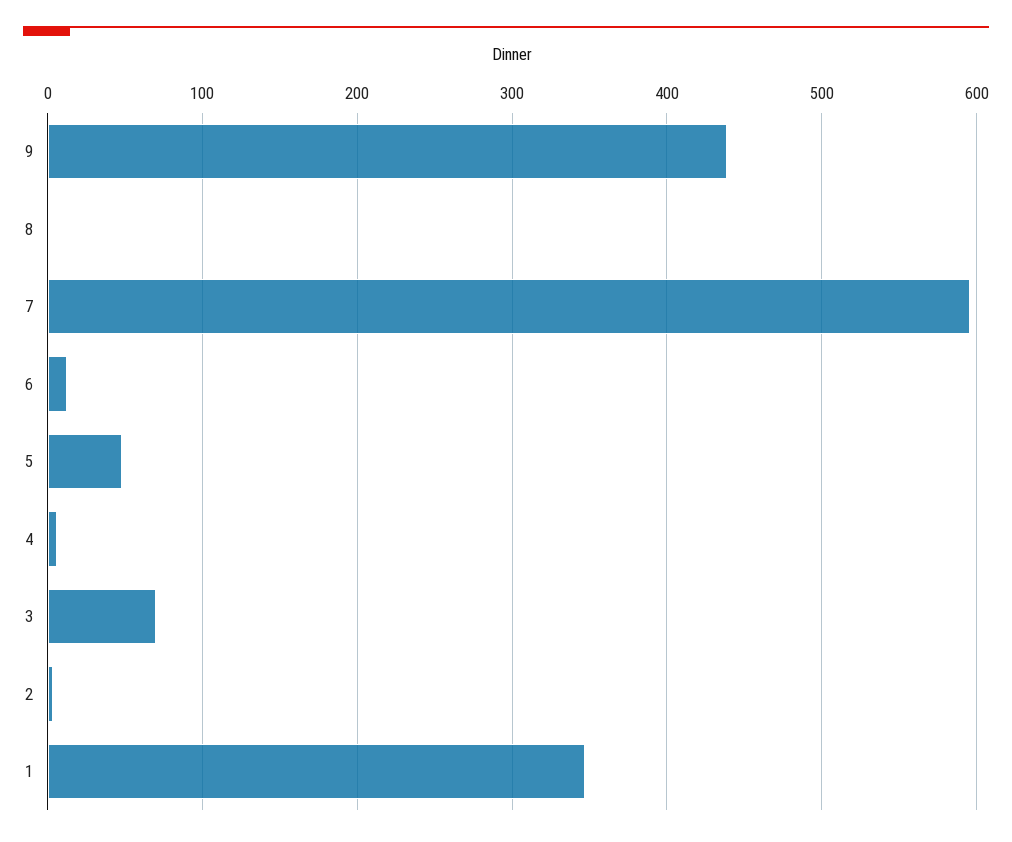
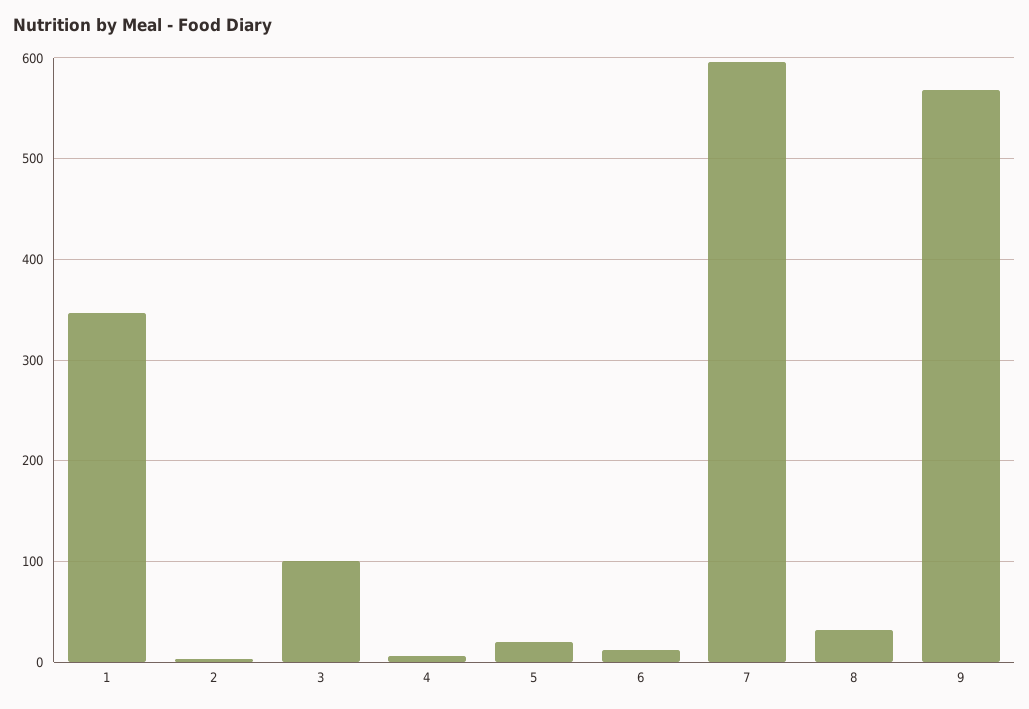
9: 440 -> 570
8: 0 -> 30
5: 50 -> 20
3: 70 -> 100

